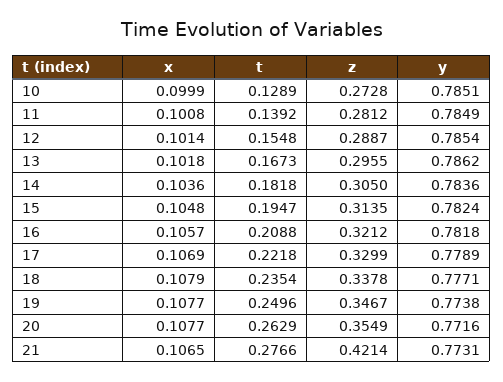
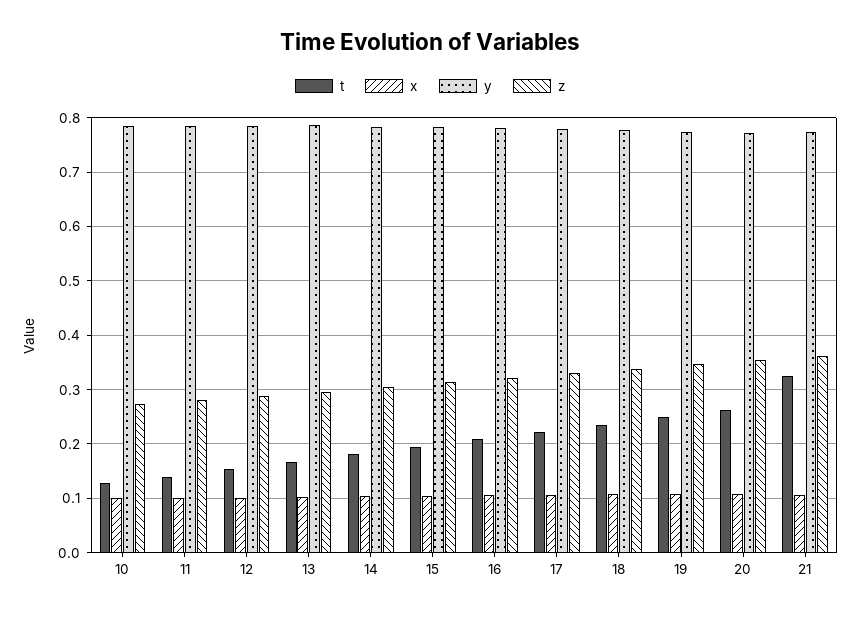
t, 21: 0.2766 -> 0.32
z, 21: 0.4214 -> 0.36

